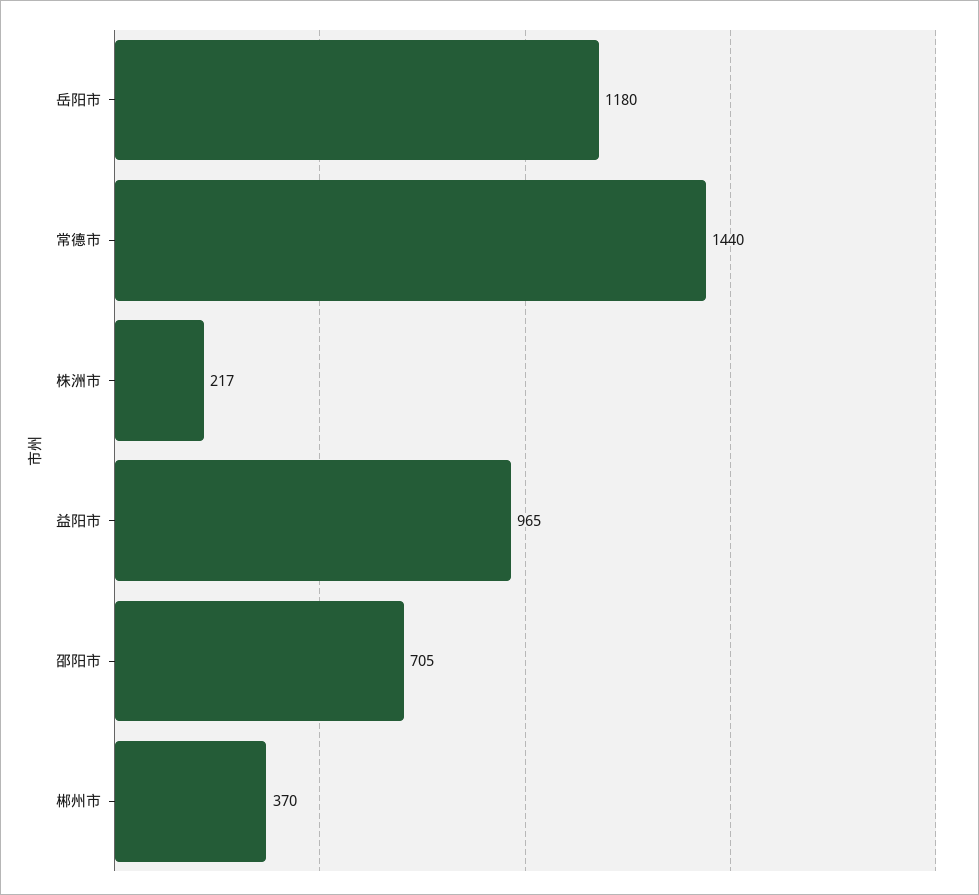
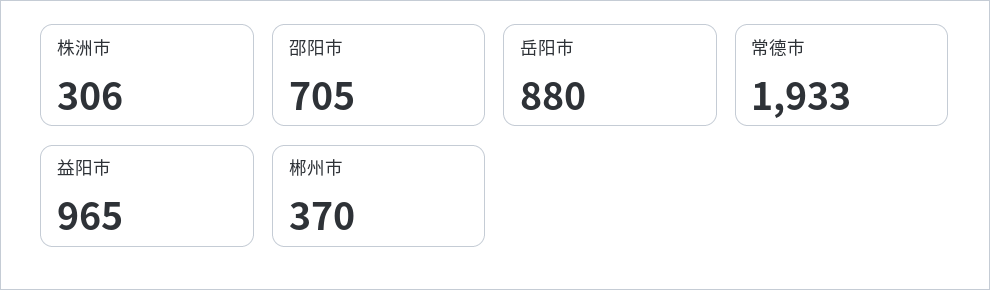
岳阳市: 1180 -> 880
常德市: 1440 -> 1933
株洲市: 217 -> 306

